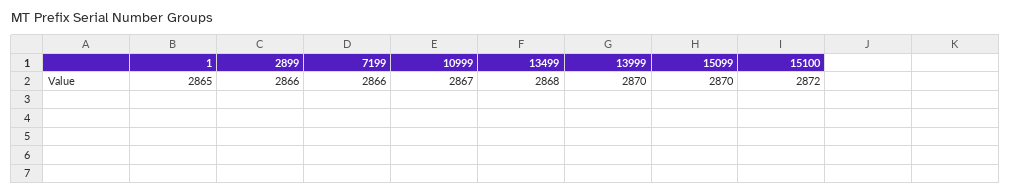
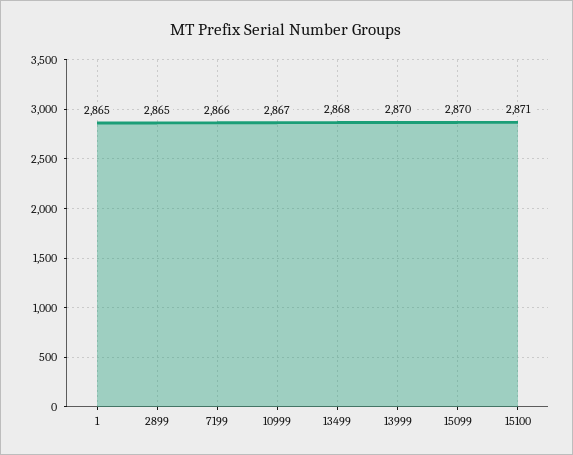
2899: 2866 -> 2865
15100: 2872 -> 2871

